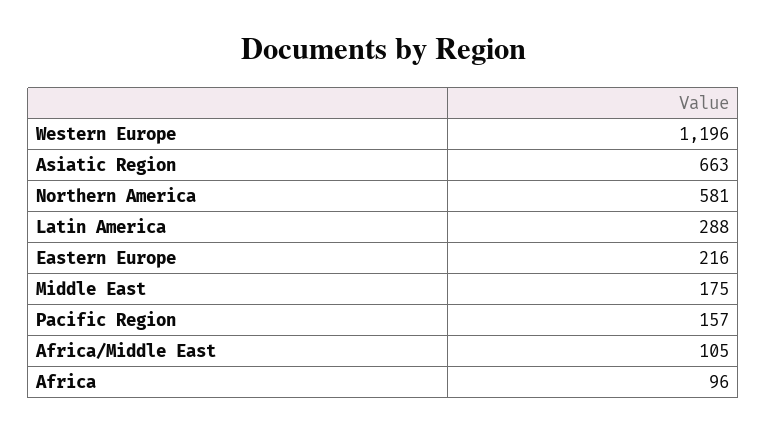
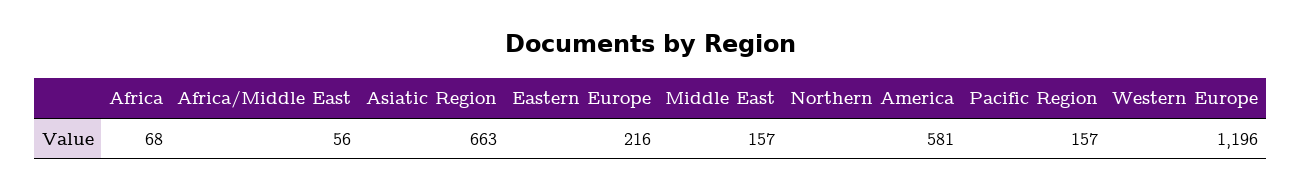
Latin America: 288 -> none
Middle East: 175 -> 157
Africa/Middle East: 105 -> 56
Africa: 96 -> 68

